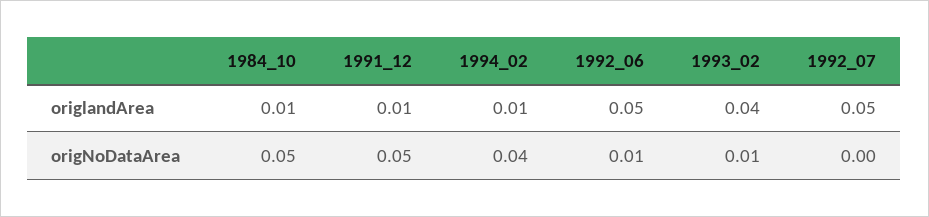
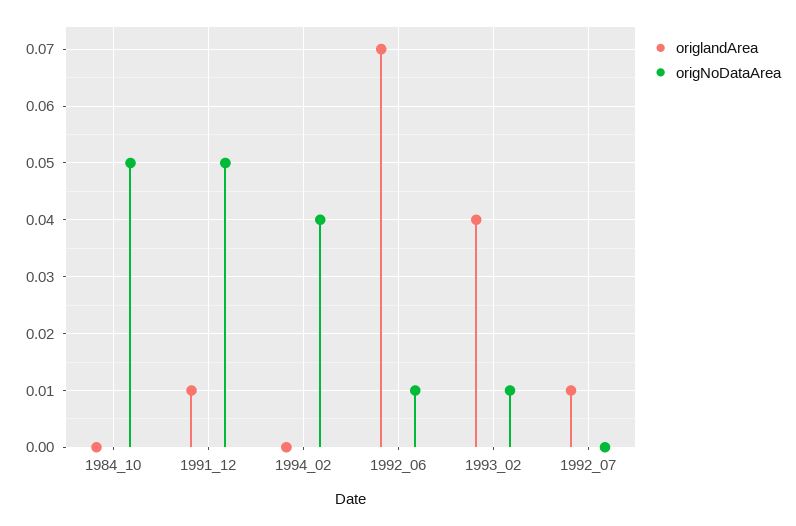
origlandArea, 1984_10: 0.01 -> 0
origlandArea, 1994_02: 0.01 -> 0
origlandArea, 1992_06: 0.05 -> 0.07
origlandArea, 1992_07: 0.05 -> 0.01

